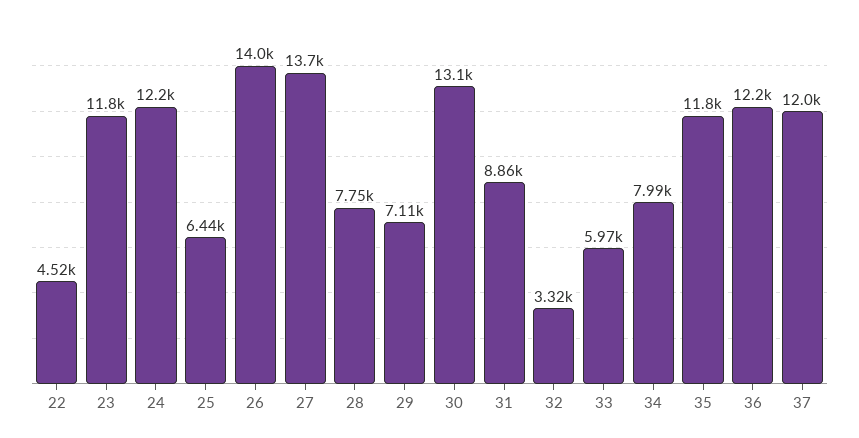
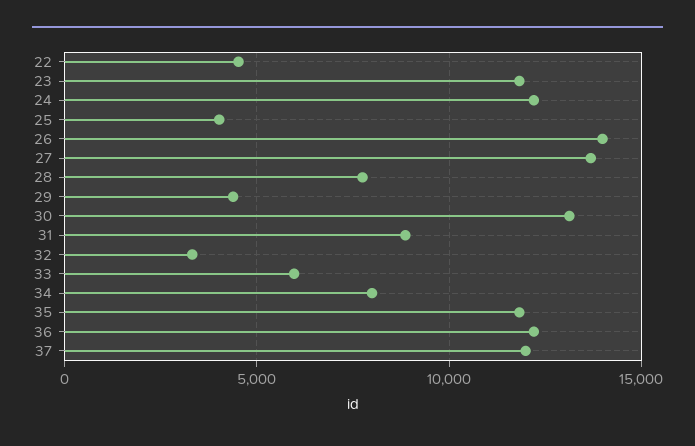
25: 6440 -> 4000
29: 7110 -> 4500

